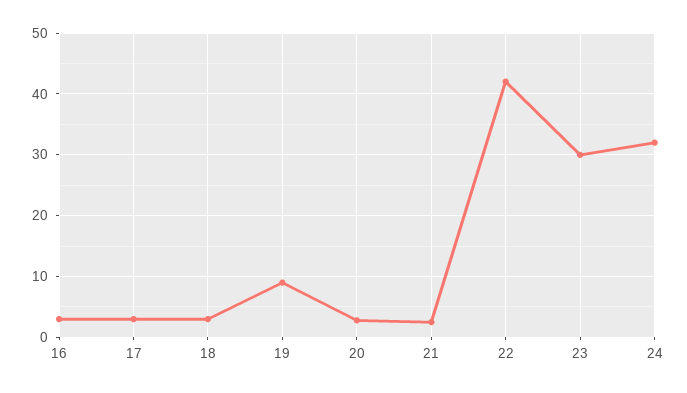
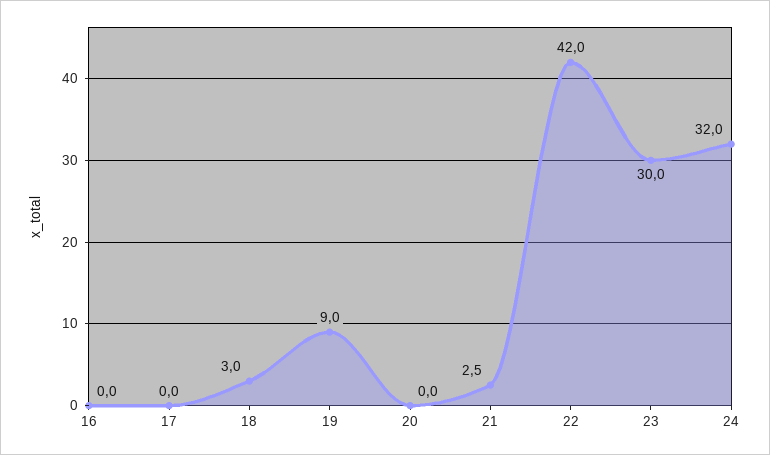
16: 3 -> 0
17: 3 -> 0
20: 3 -> 0

